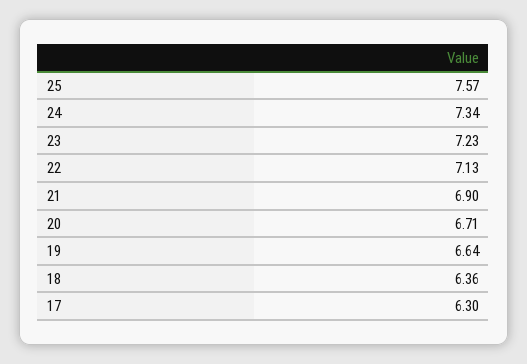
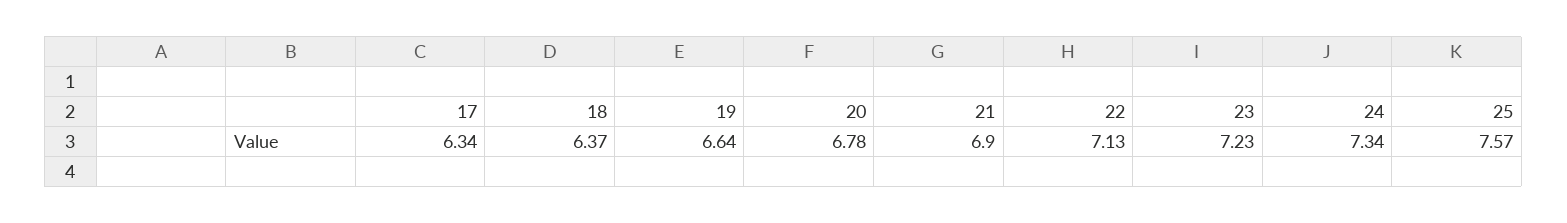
20: 6.71 -> 6.78
18: 6.36 -> 6.37
17: 6.3 -> 6.34

